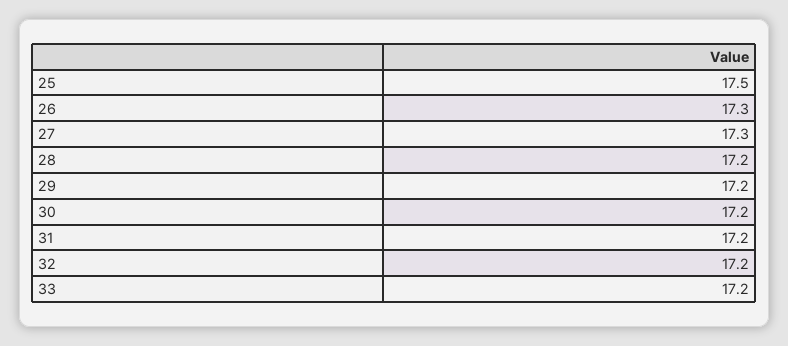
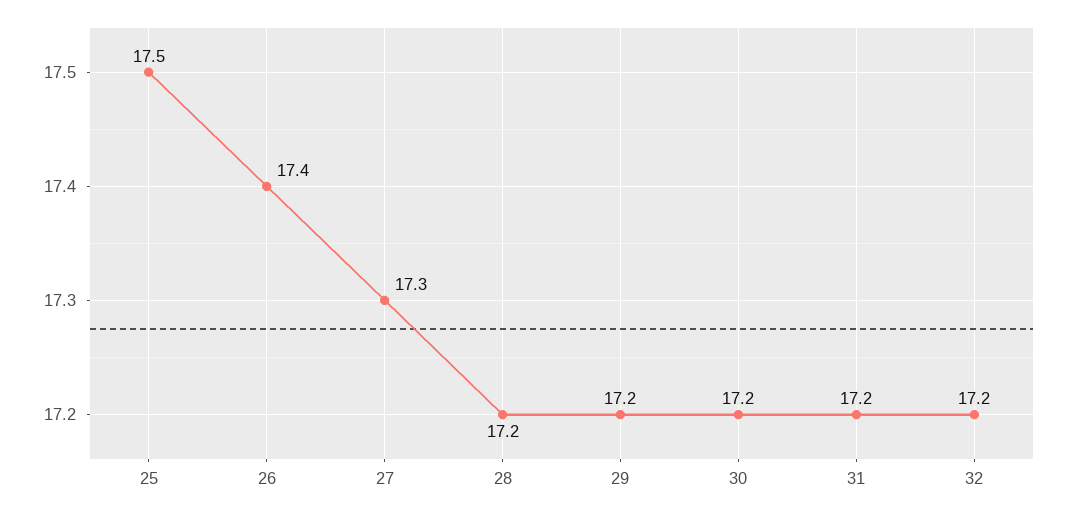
26: 17.3 -> 17.4
33: 17.2 -> none

